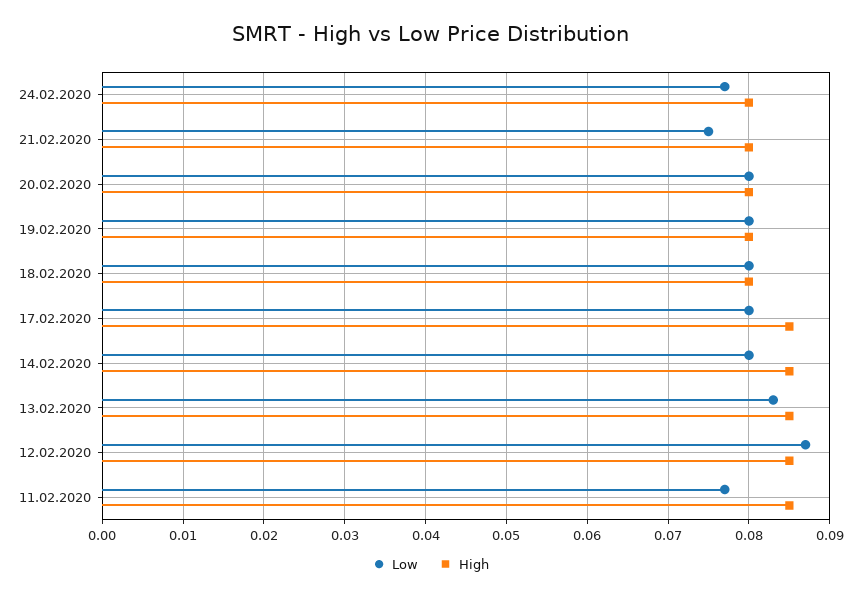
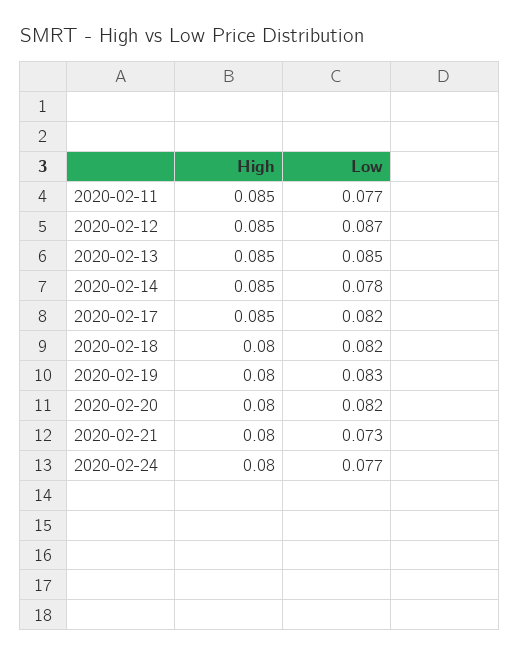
Low, 21.02.2020: 0.075 -> 0.073
Low, 20.02.2020: 0.08 -> 0.082
Low, 19.02.2020: 0.08 -> 0.083
Low, 18.02.2020: 0.08 -> 0.082
Low, 17.02.2020: 0.08 -> 0.082
Low, 14.02.2020: 0.08 -> 0.078
Low, 13.02.2020: 0.083 -> 0.085

